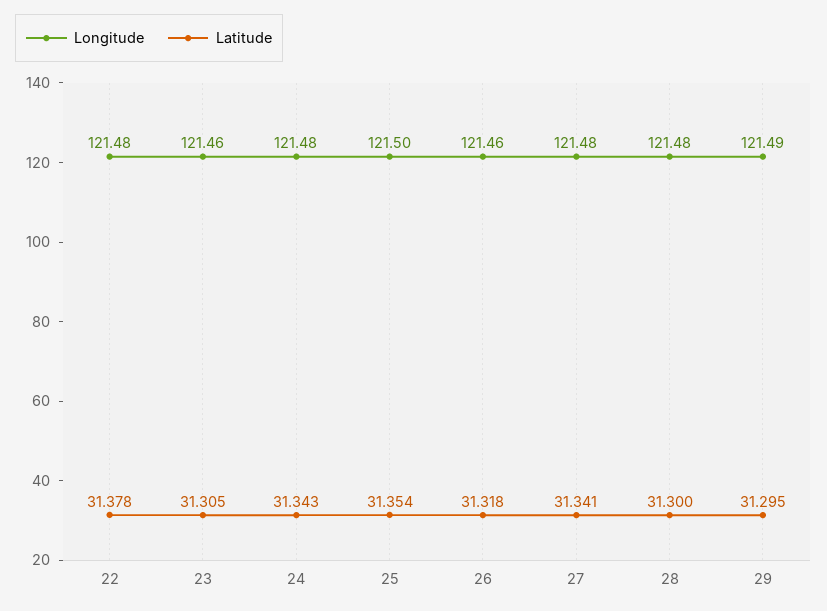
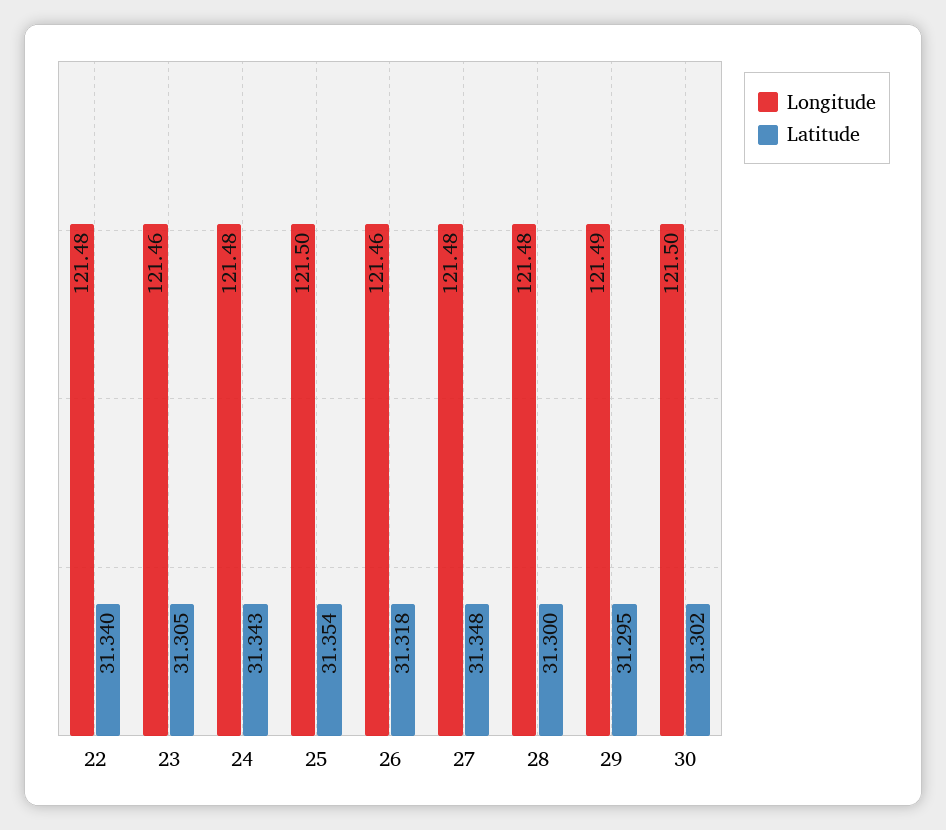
Latitude, 22: 31.378 -> 31.34
Latitude, 27: 31.341 -> 31.348
Longitude, 30: none -> 121.5
Latitude, 30: none -> 31.302

